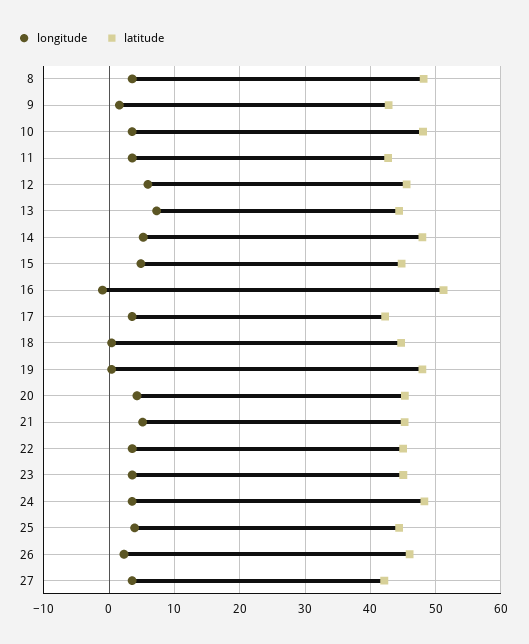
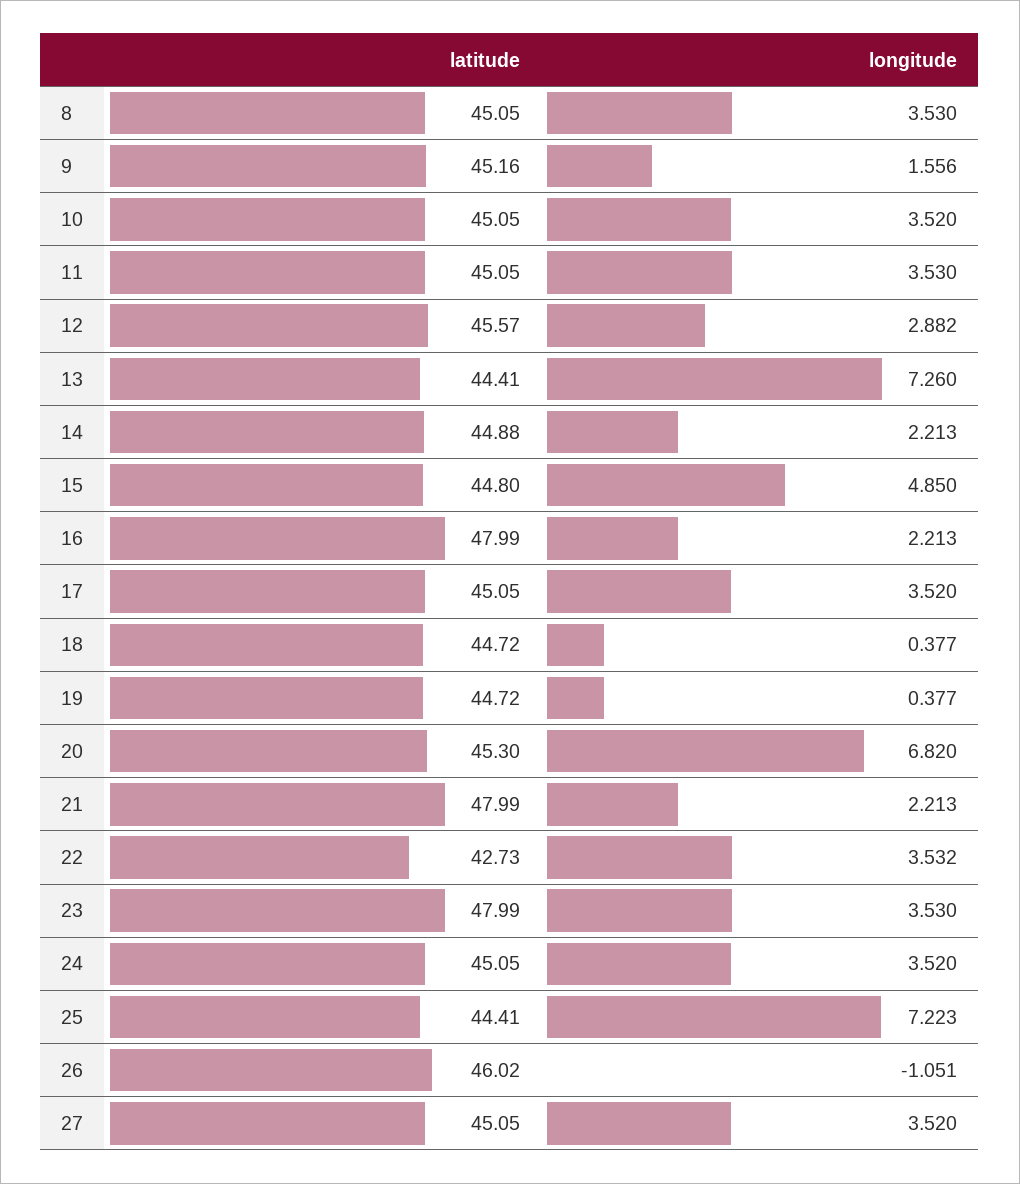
latitude, 8: 48 -> 45.05
latitude, 9: 43 -> 45.16
latitude, 10: 48 -> 45.05
latitude, 11: 43 -> 45.05
longitude, 12: 6 -> 2.882
longitude, 14: 5 -> 2.213
latitude, 14: 48 -> 44.88
longitude, 16: -1 -> 2.213
latitude, 16: 51 -> 47.99
latitude, 17: 42 -> 45.05
latitude, 19: 48 -> 44.72
longitude, 20: 4 -> 6.82
longitude, 21: 5 -> 2.213
latitude, 21: 45 -> 47.99
latitude, 22: 45 -> 42.73
latitude, 23: 45 -> 47.99
latitude, 24: 48 -> 45.05
longitude, 25: 4 -> 7.223
longitude, 26: 2 -> -1.051
latitude, 27: 42 -> 45.05

